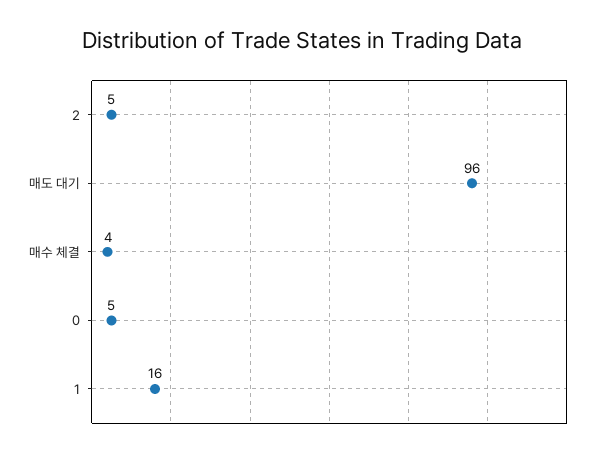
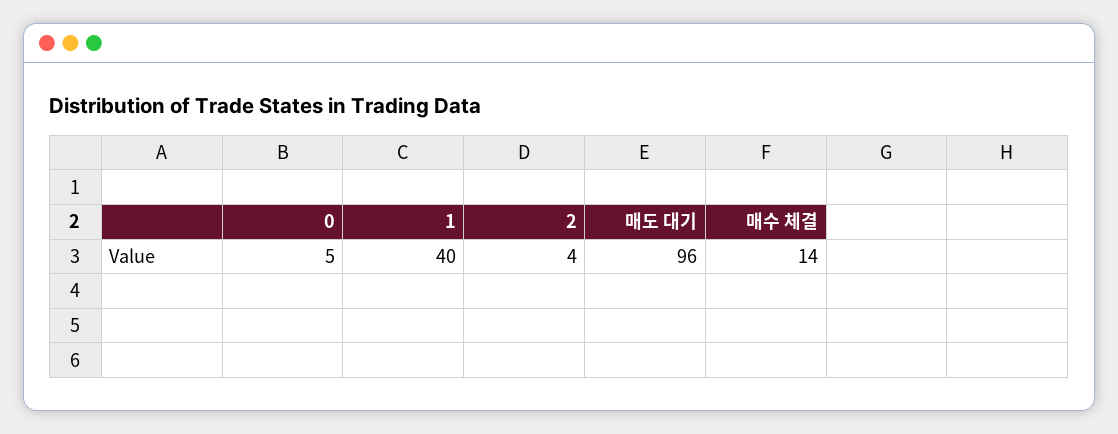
2: 5 -> 4
매수 체결: 4 -> 14
1: 16 -> 40

